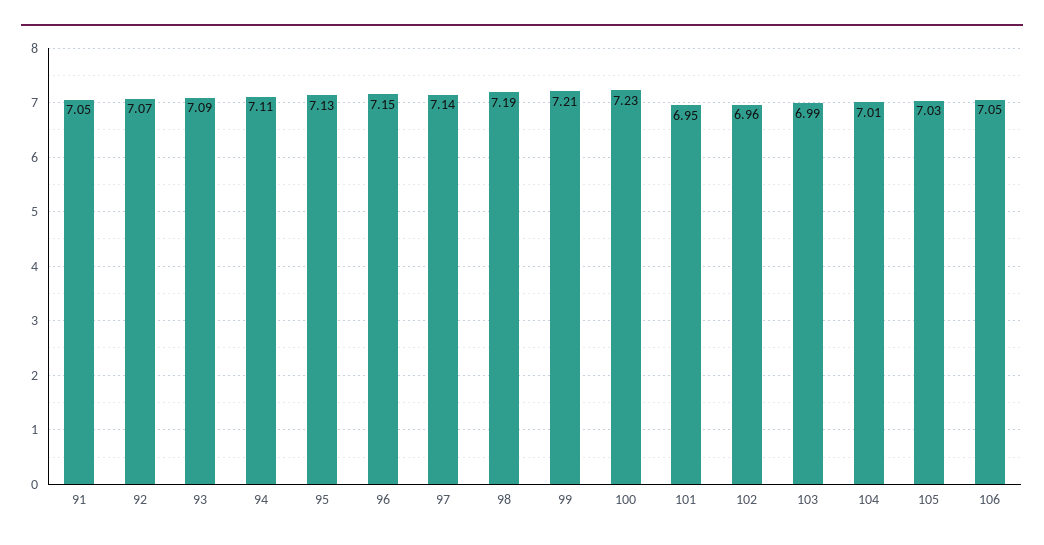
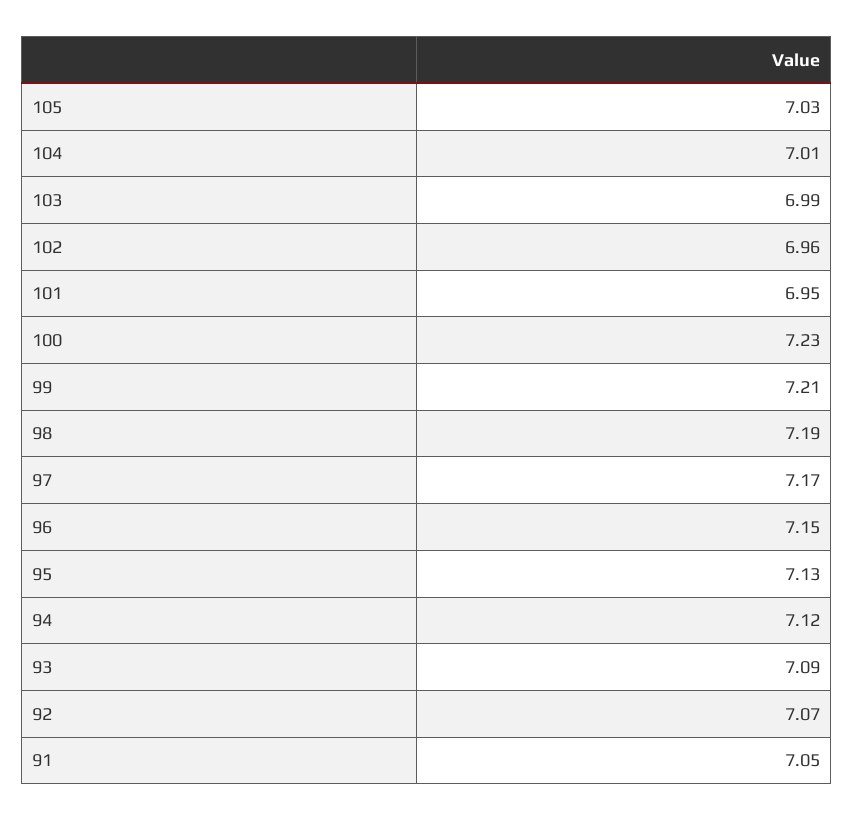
94: 7.11 -> 7.12
97: 7.14 -> 7.17
106: 7.05 -> none

